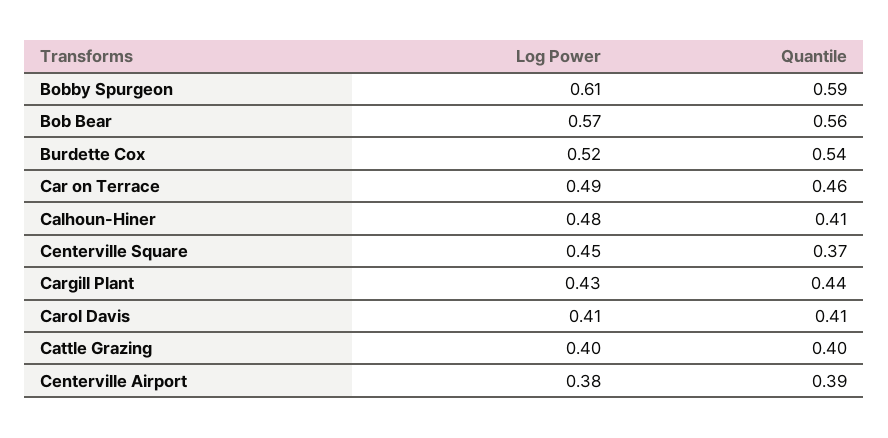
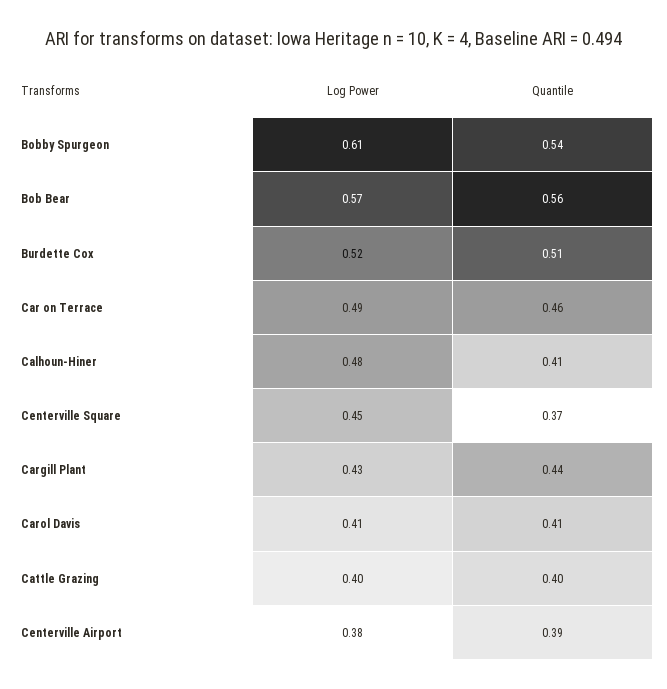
Quantile, Bobby Spurgeon: 0.59 -> 0.54
Quantile, Burdette Cox: 0.54 -> 0.51

